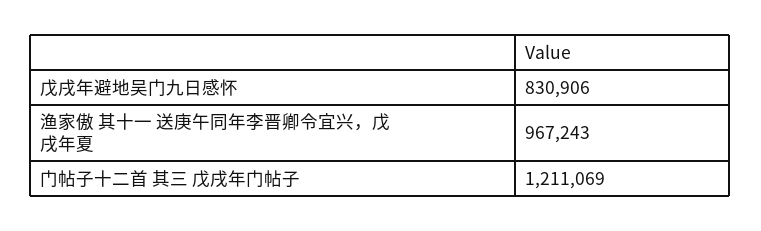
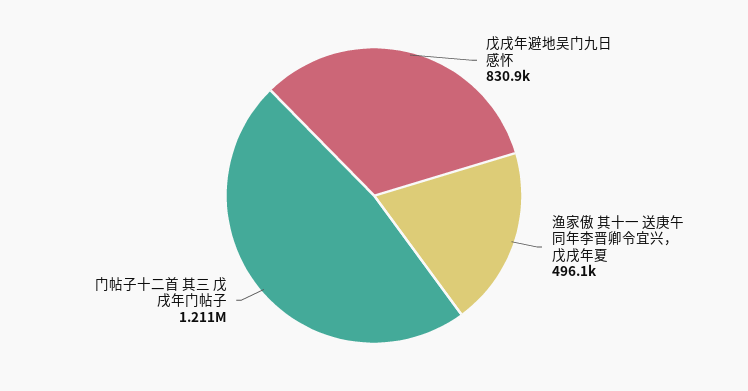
渔家傲 其十一 送庚午同年李晋卿令宜兴，戊戌年夏: 967243 -> 496100

